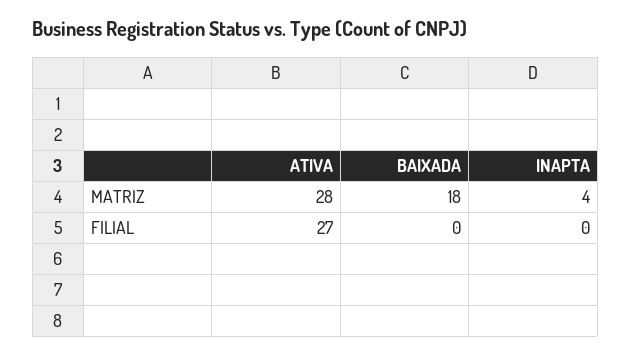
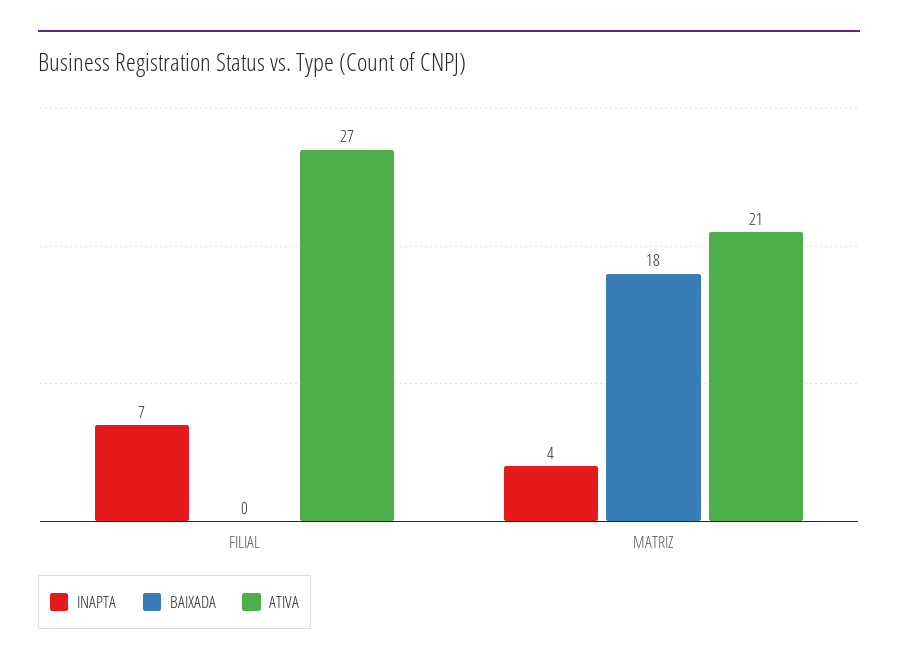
ATIVA, MATRIZ: 28 -> 21
INAPTA, FILIAL: 0 -> 7

